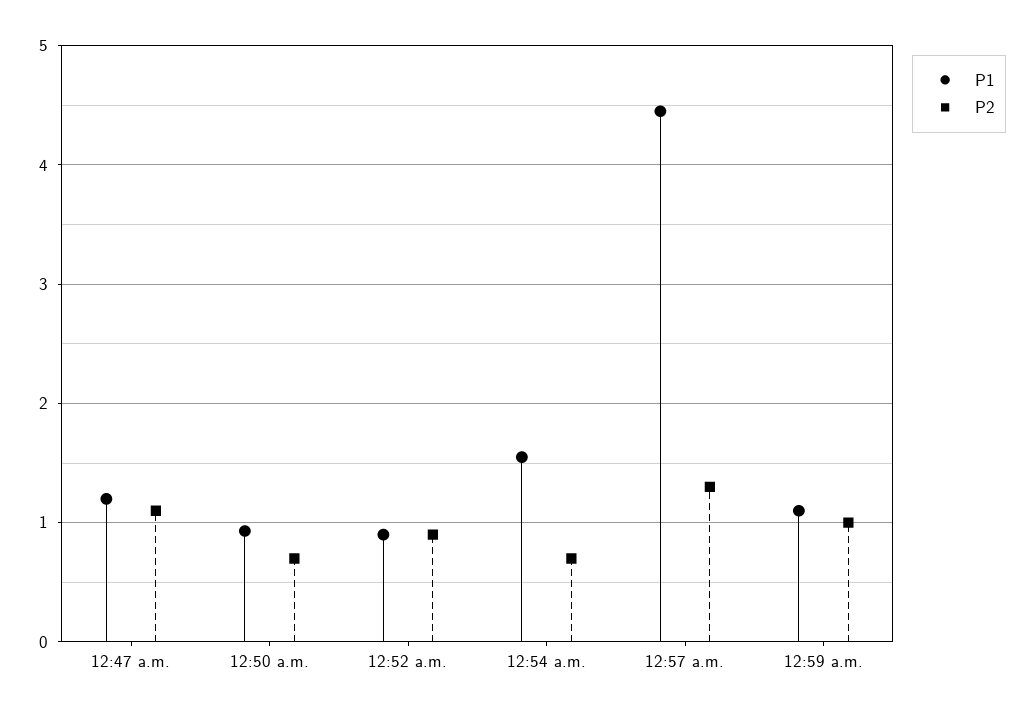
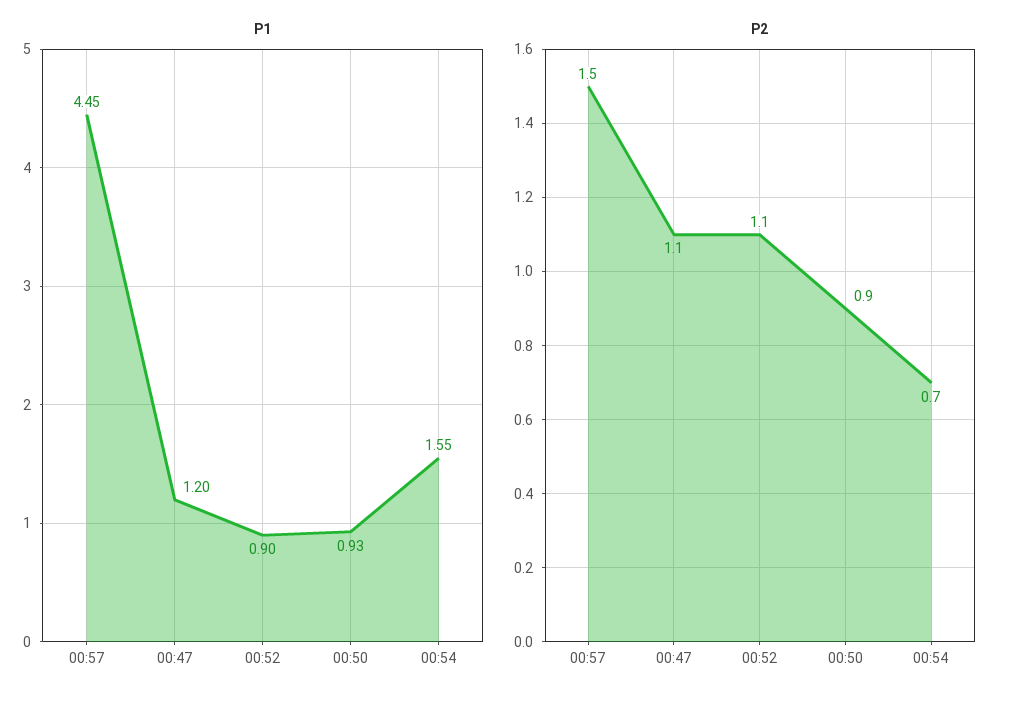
P2, 12:50 a.m.: 0.7 -> 0.9
P2, 12:52 a.m.: 0.9 -> 1.1
P2, 12:57 a.m.: 1.3 -> 1.5
P1, 12:59 a.m.: 1.1 -> none
P2, 12:59 a.m.: 1 -> none

